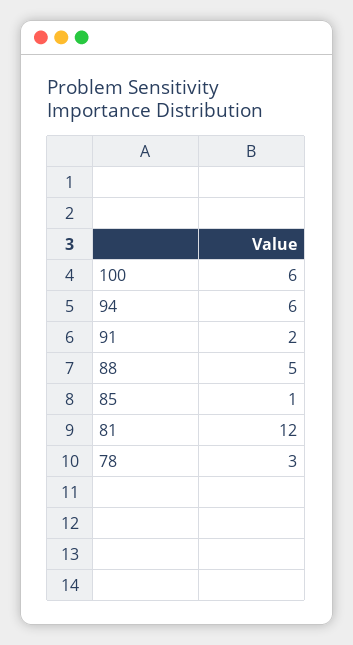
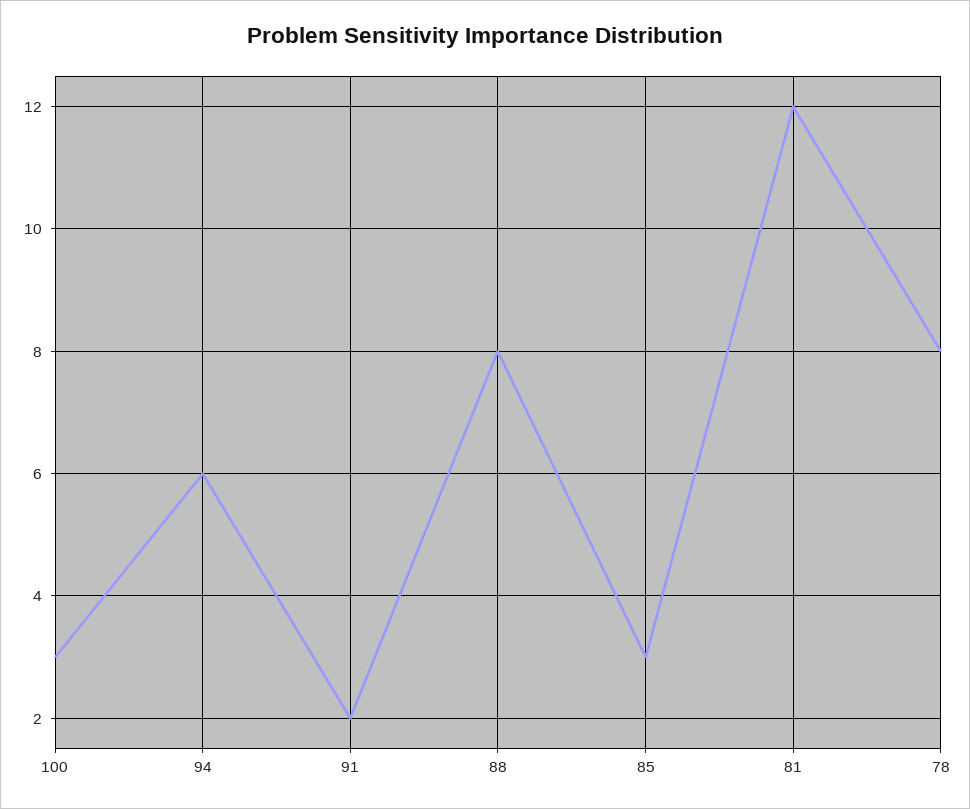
100: 6 -> 3
88: 5 -> 8
85: 1 -> 3
78: 3 -> 8

